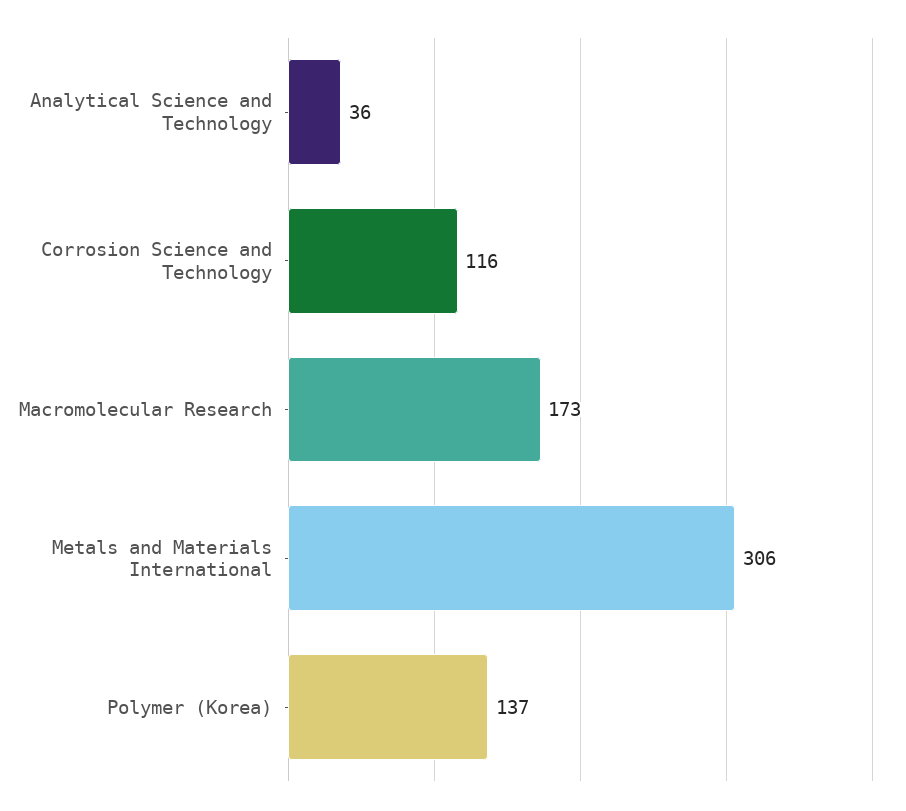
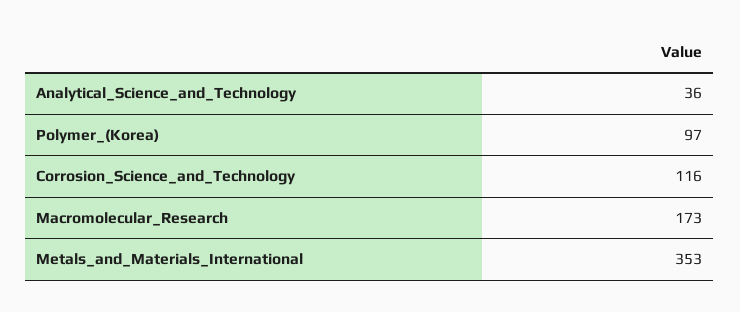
Metals and Materials International: 306 -> 353
Polymer (Korea): 137 -> 97

